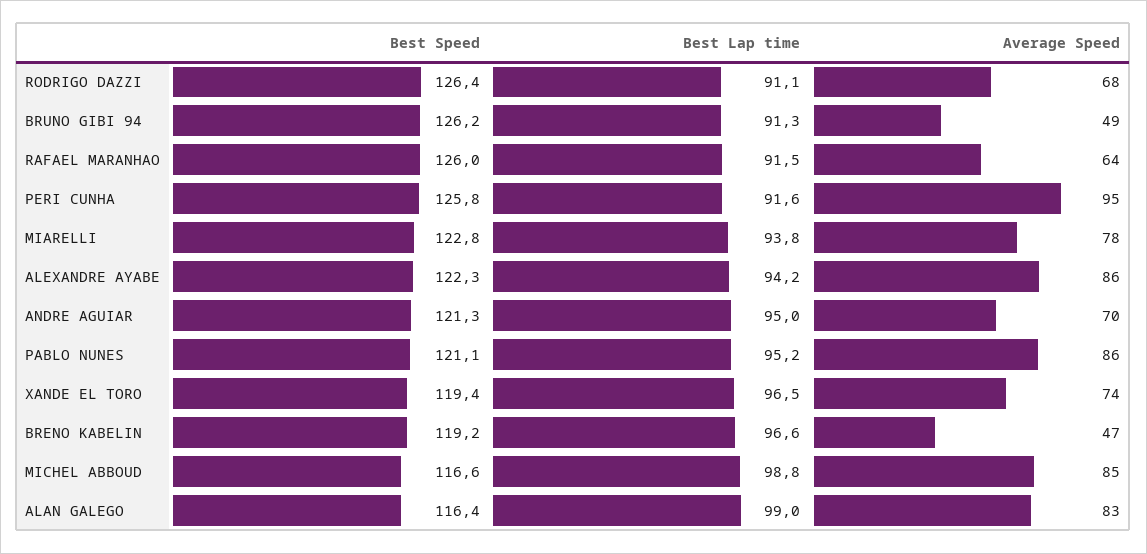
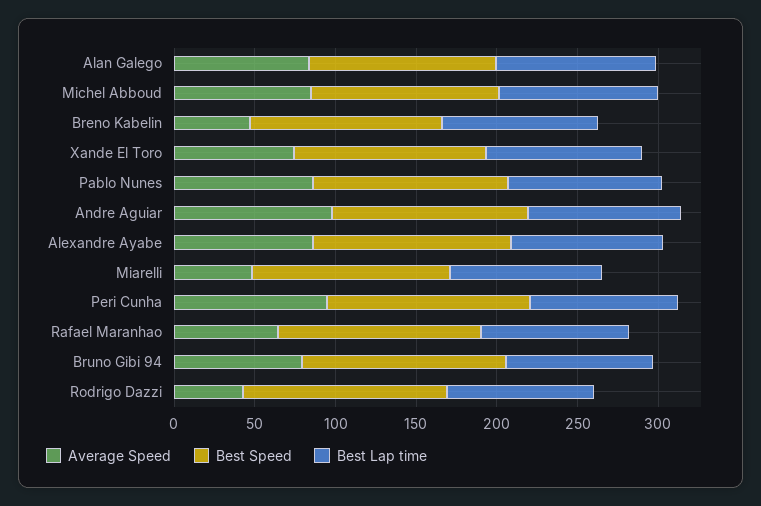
Average Speed, RODRIGO DAZZI: 68 -> 40
Average Speed, BRUNO GIBI 94: 49 -> 80
Average Speed, MIARELLI: 78 -> 50
Average Speed, ANDRE AGUIAR: 70 -> 100

